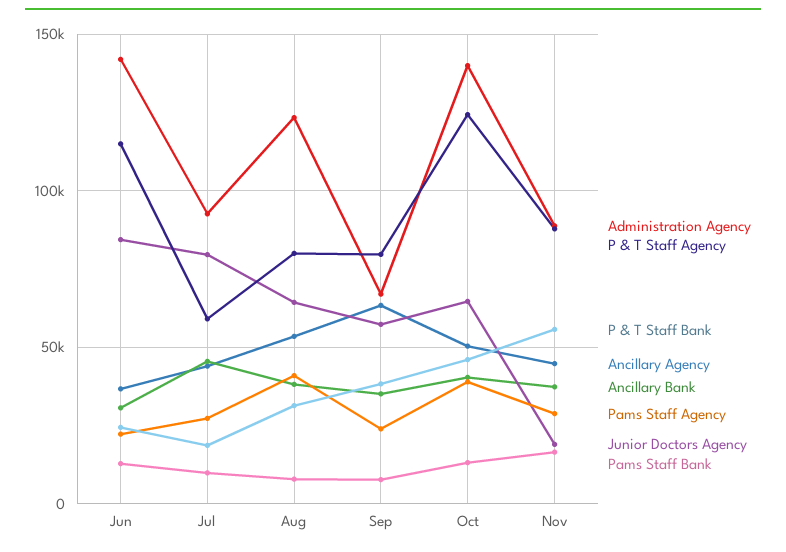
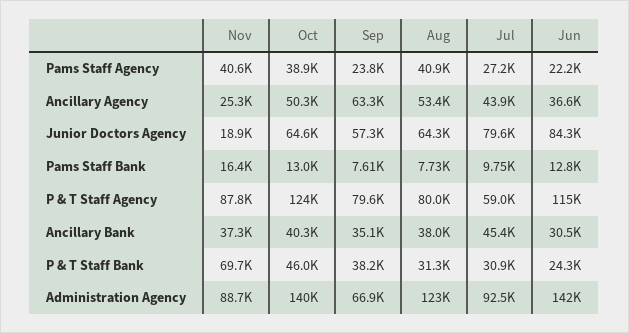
P & T Staff Bank, Jul: 20000 -> 30900
P & T Staff Bank, Nov: 55000 -> 69700
Ancillary Agency, Nov: 45000 -> 25300
Pams Staff Agency, Nov: 30000 -> 40600

